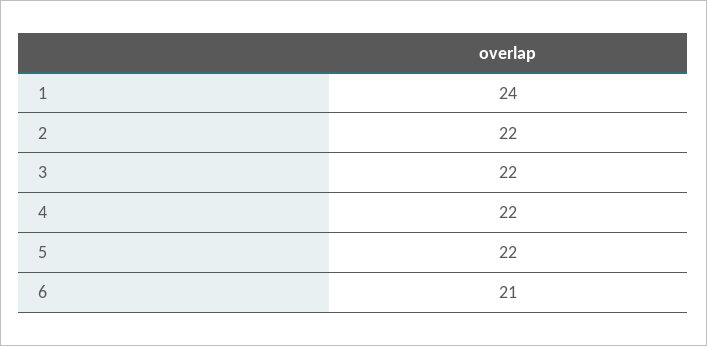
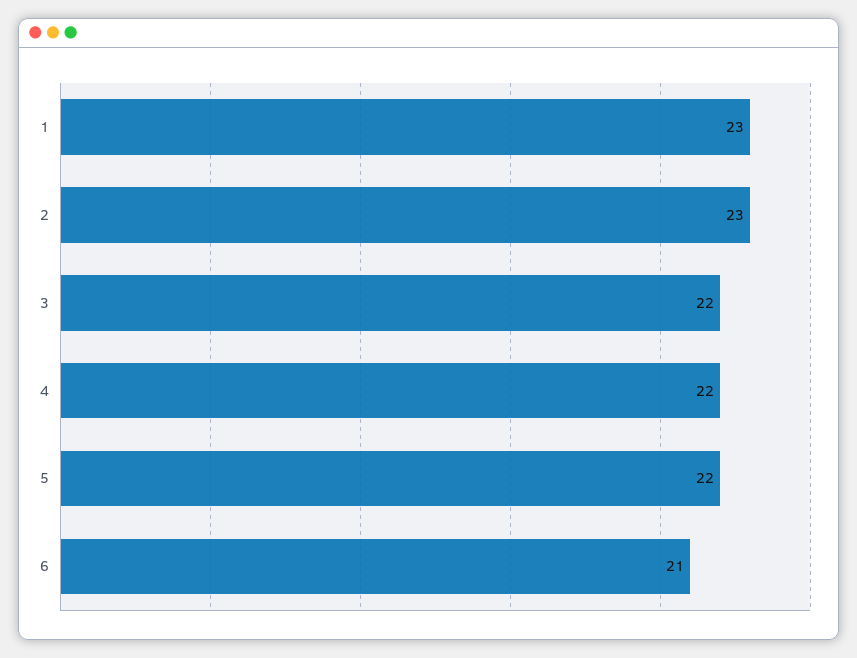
1: 24 -> 23
2: 22 -> 23

